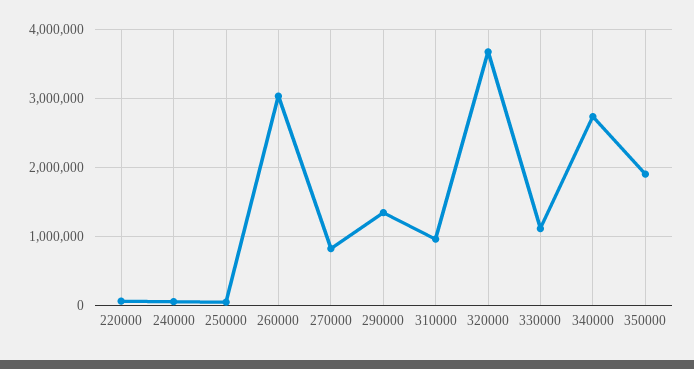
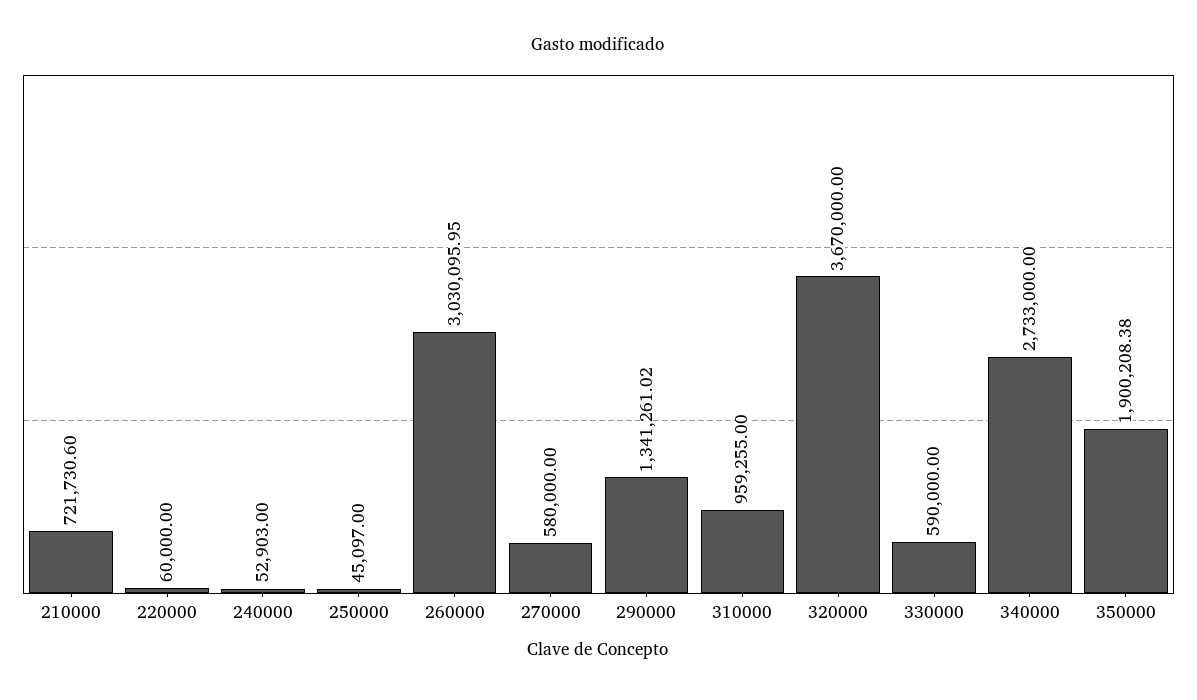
270000: 800000 -> 580000
330000: 1100000 -> 590000
210000: none -> 721730.6

